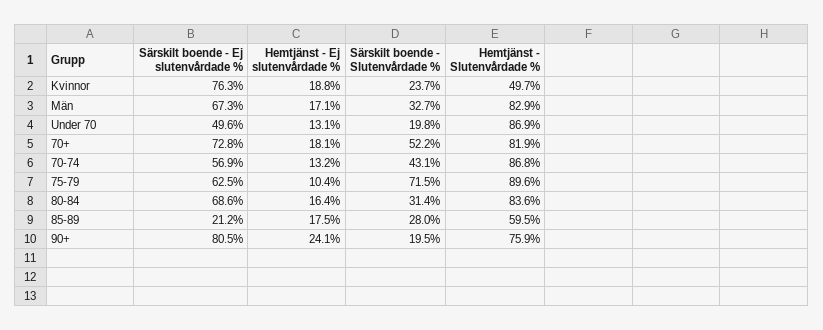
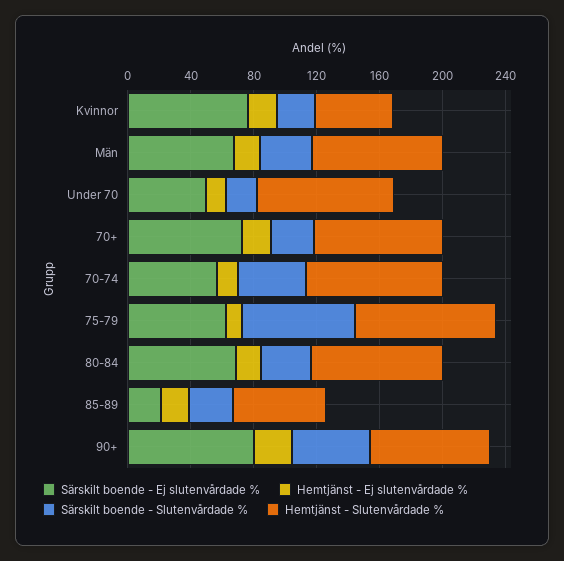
Särskilt boende - Slutenvårdade %, 70+: 52.2 -> 30
Särskilt boende - Slutenvårdade %, 90+: 19.5 -> 50

